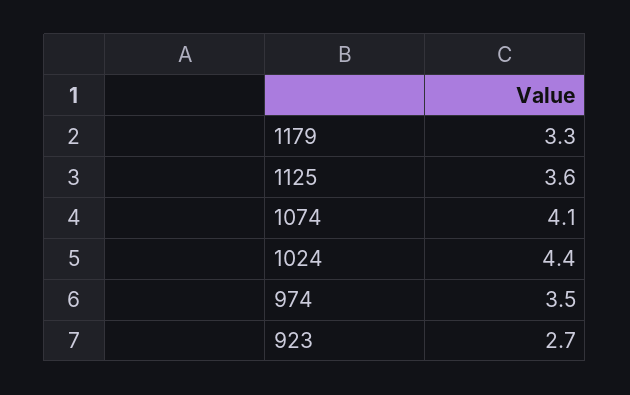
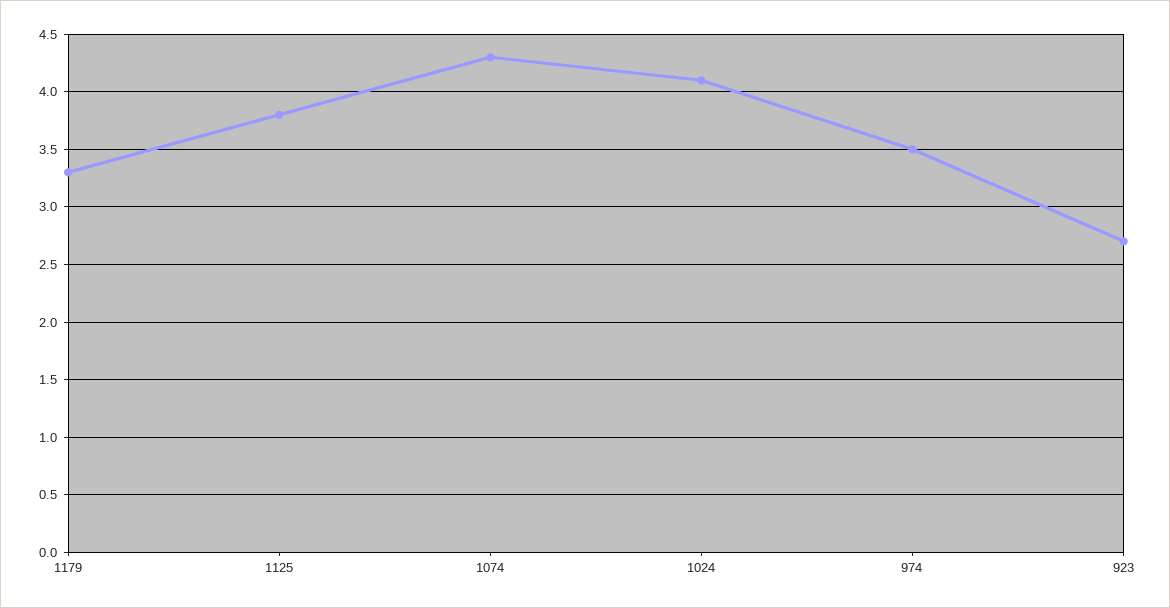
1125: 3.6 -> 3.8
1074: 4.1 -> 4.3
1024: 4.4 -> 4.1

